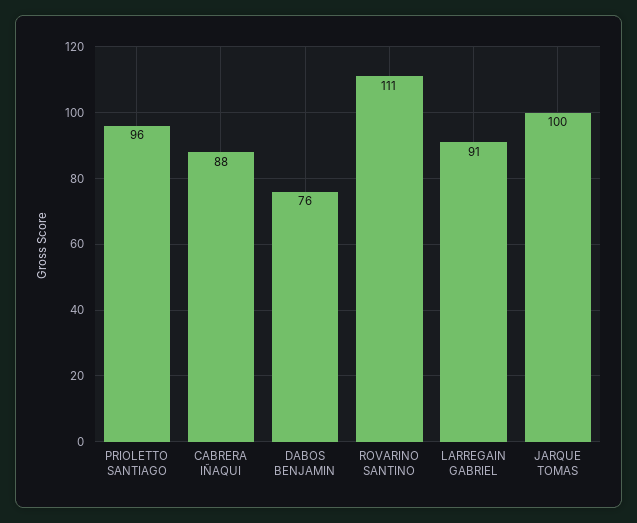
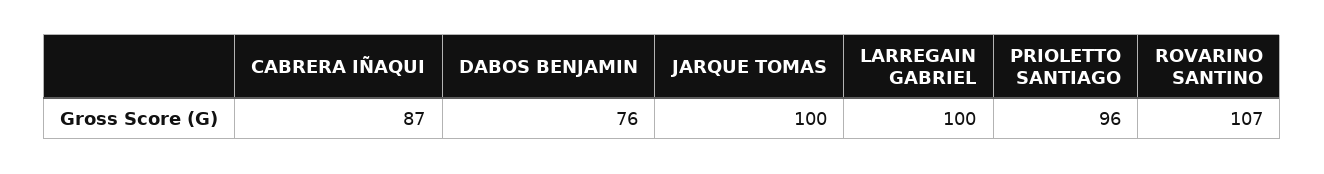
CABRERA IÑAQUI: 88 -> 87
ROVARINO SANTINO: 111 -> 107
LARREGAIN GABRIEL: 91 -> 100

